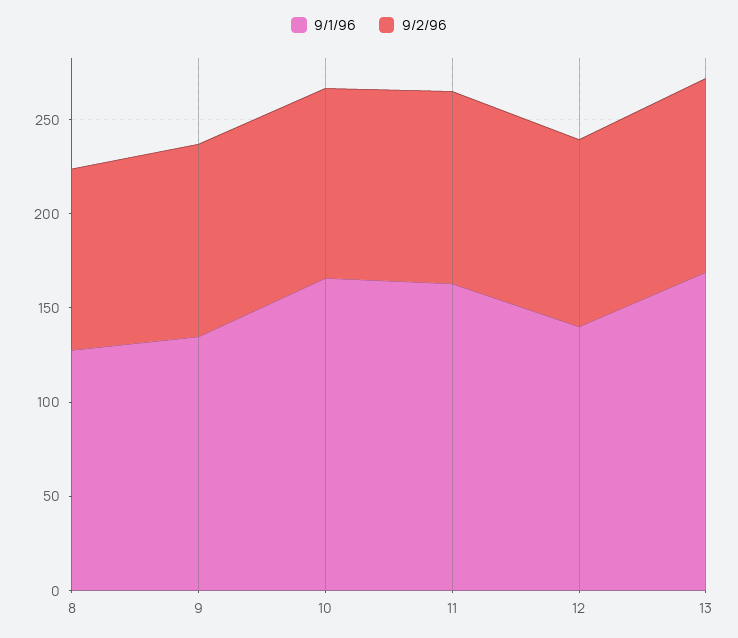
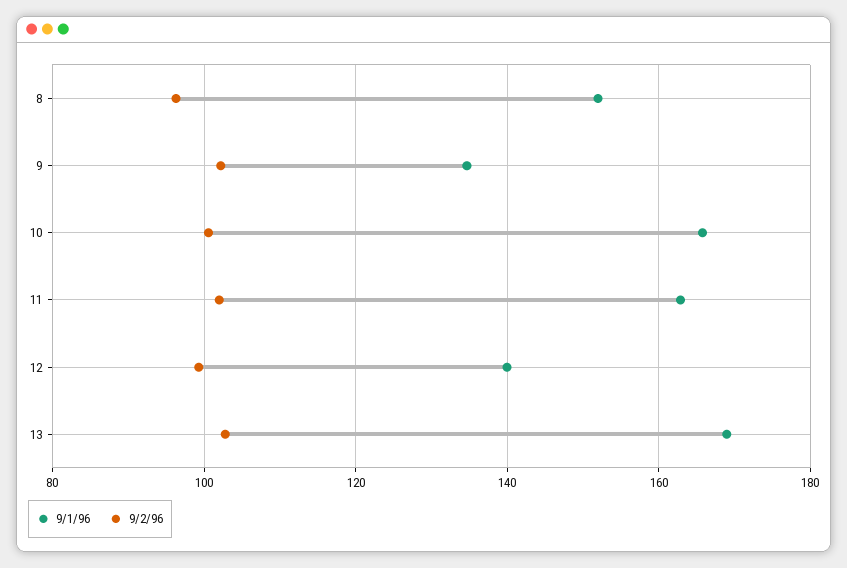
9/1/96, 8: 130 -> 152

